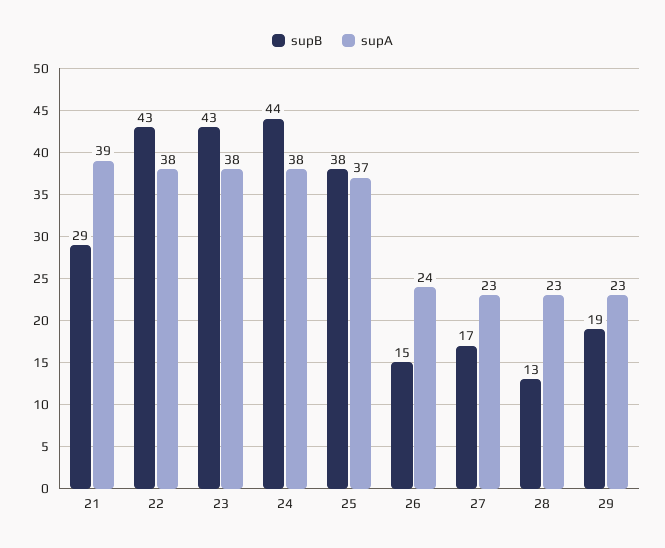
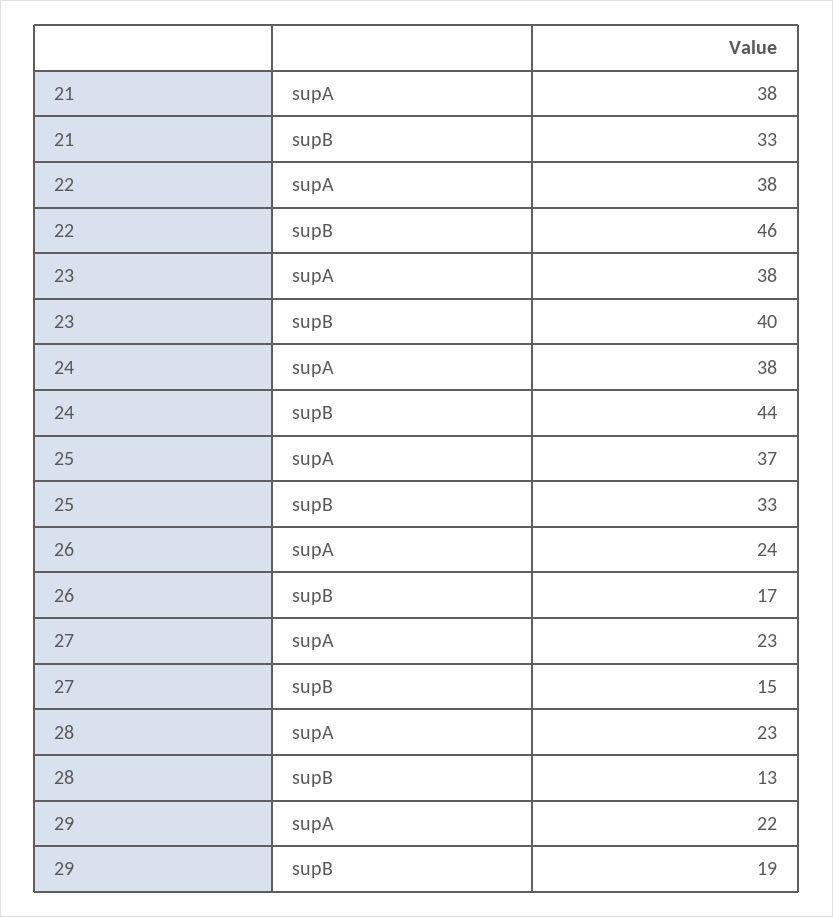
supB, 21: 29 -> 33
supA, 21: 39 -> 38
supB, 22: 43 -> 46
supB, 23: 43 -> 40
supB, 25: 38 -> 33
supB, 26: 15 -> 17
supB, 27: 17 -> 15
supA, 29: 23 -> 22

